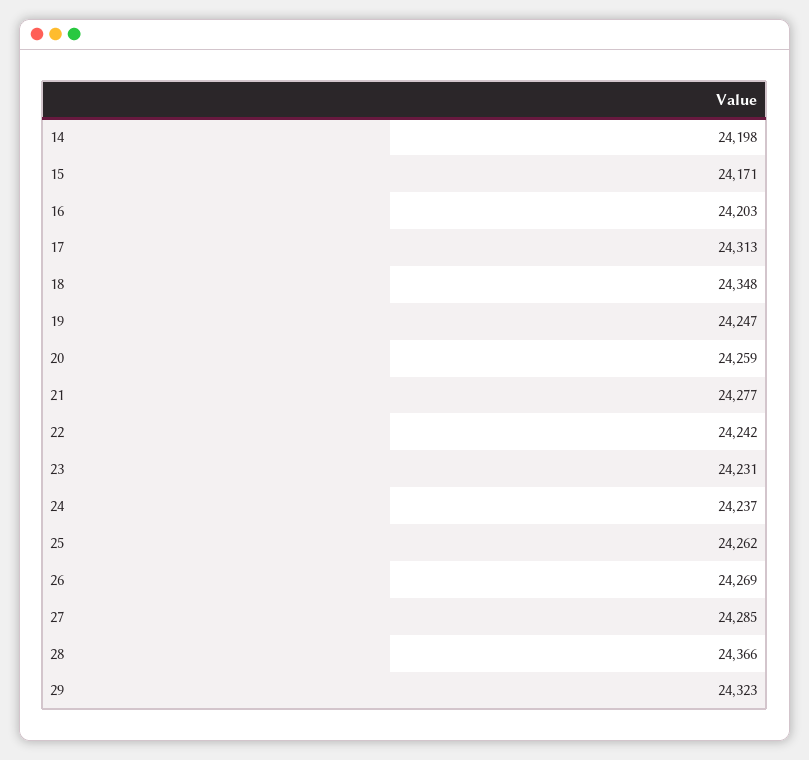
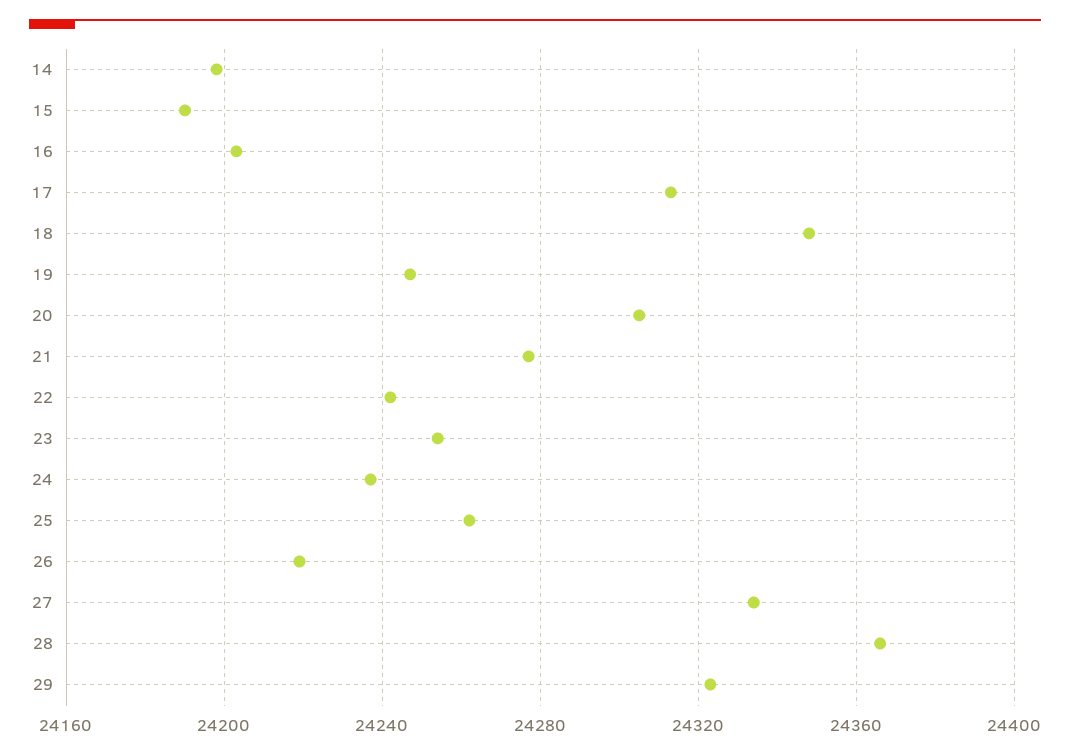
15: 24171 -> 24190
20: 24259 -> 24305
23: 24231 -> 24255
26: 24269 -> 24220
27: 24285 -> 24335

